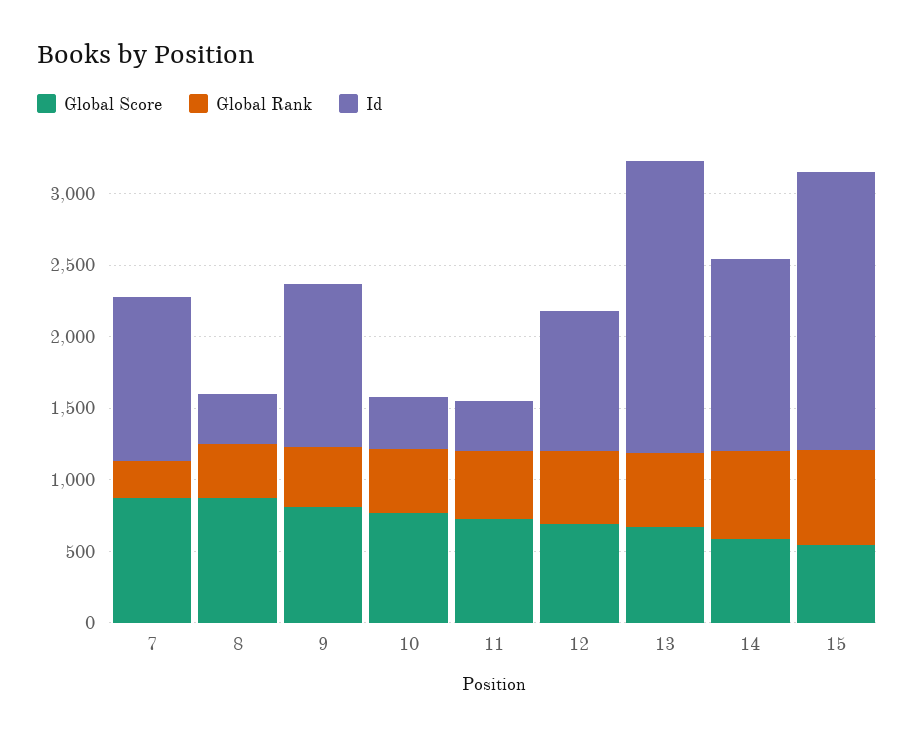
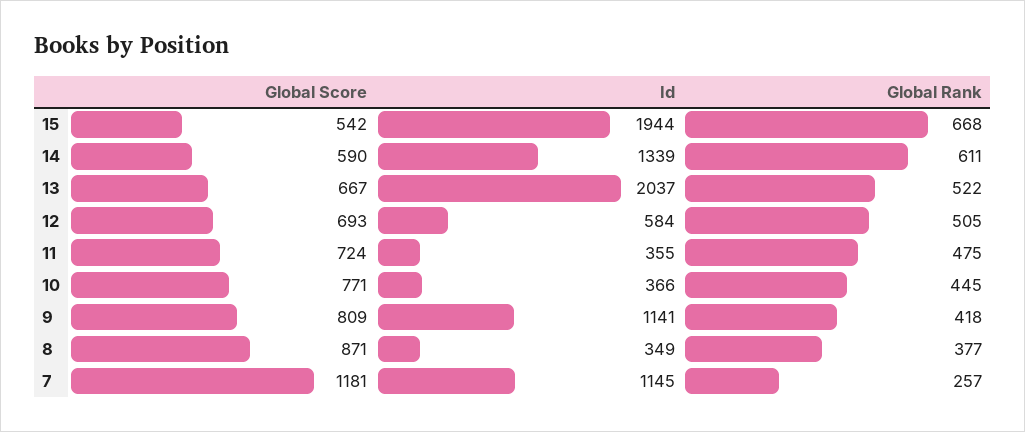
Global Score, 7: 900 -> 1181
Id, 12: 1000 -> 584

